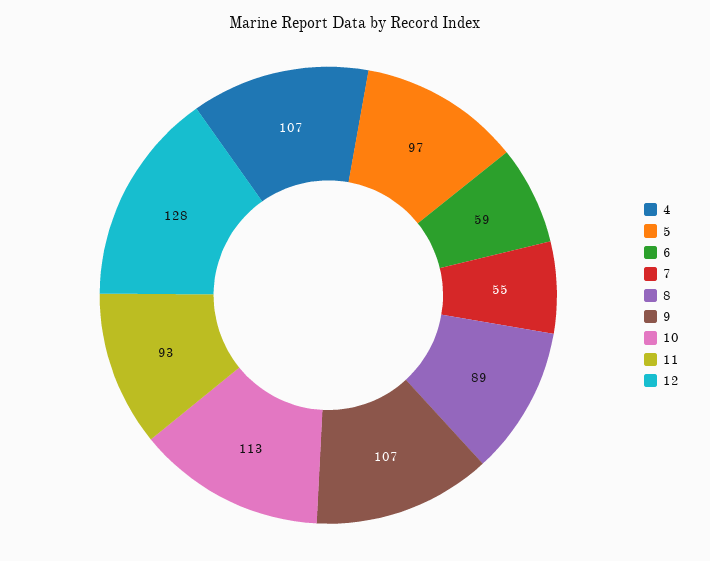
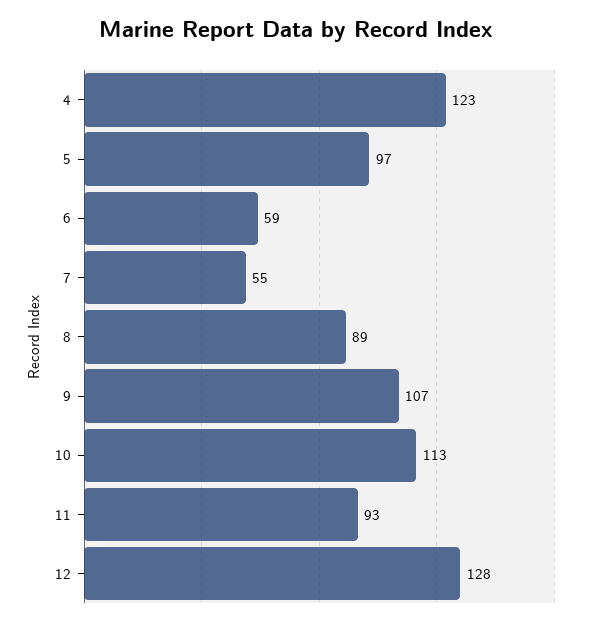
4: 107 -> 123

